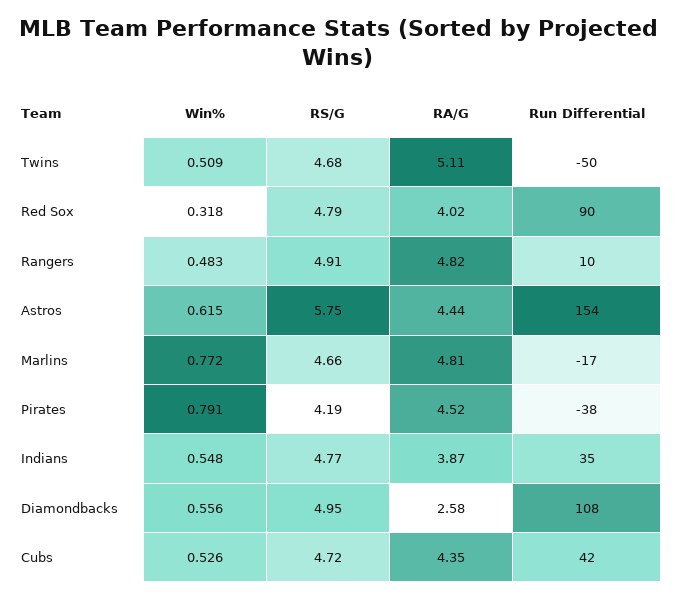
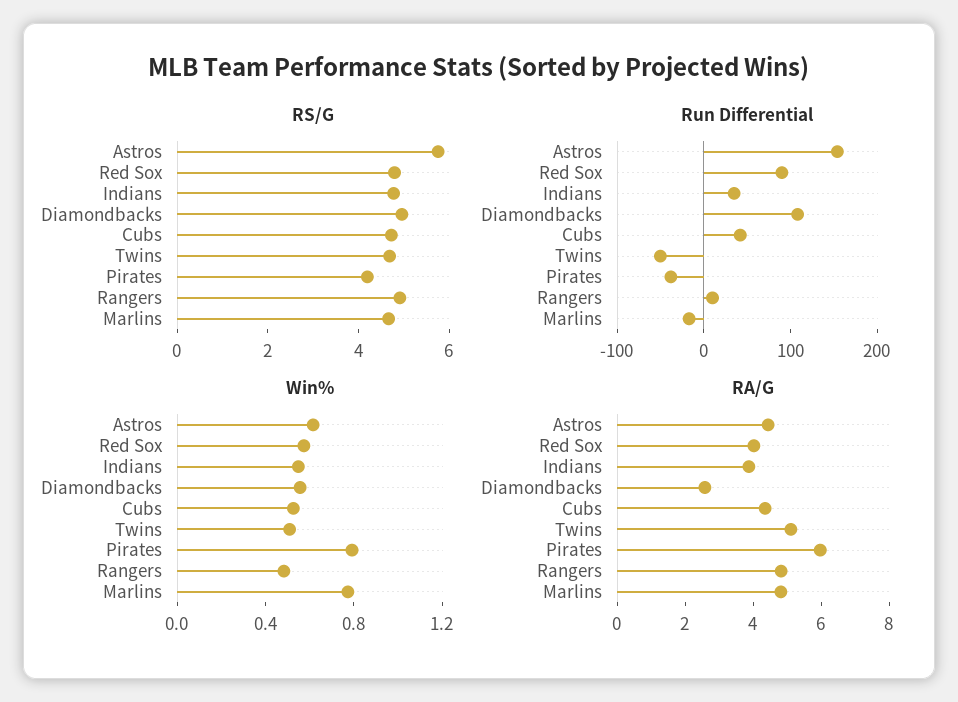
Win%, Red Sox: 0.318 -> 0.6
RA/G, Pirates: 4.52 -> 6

